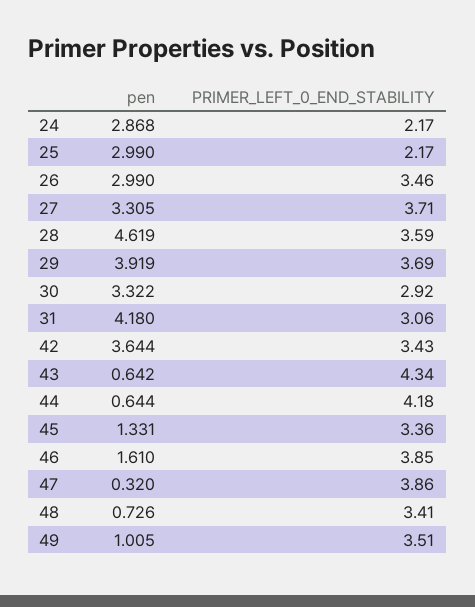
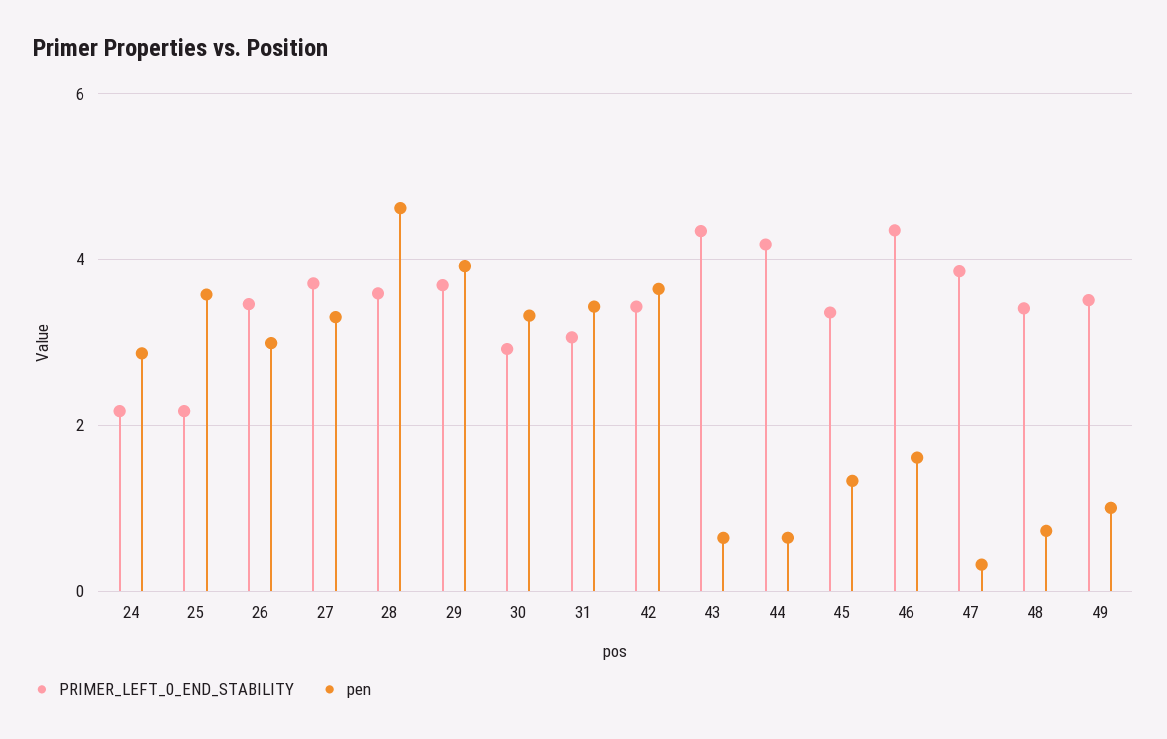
pen, 25: 2.99 -> 3.6
pen, 31: 4.18 -> 3.4
PRIMER_LEFT_0_END_STABILITY, 46: 3.85 -> 4.4

